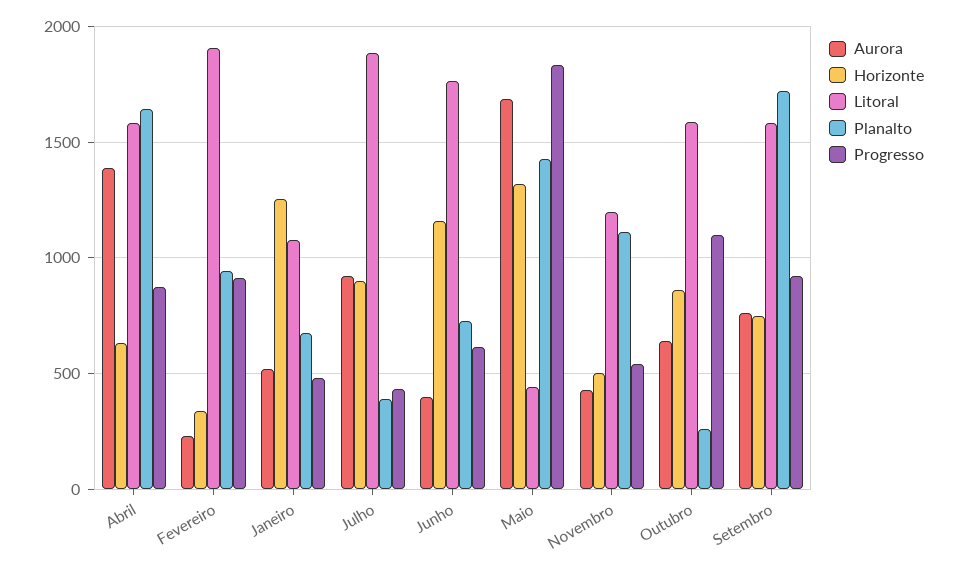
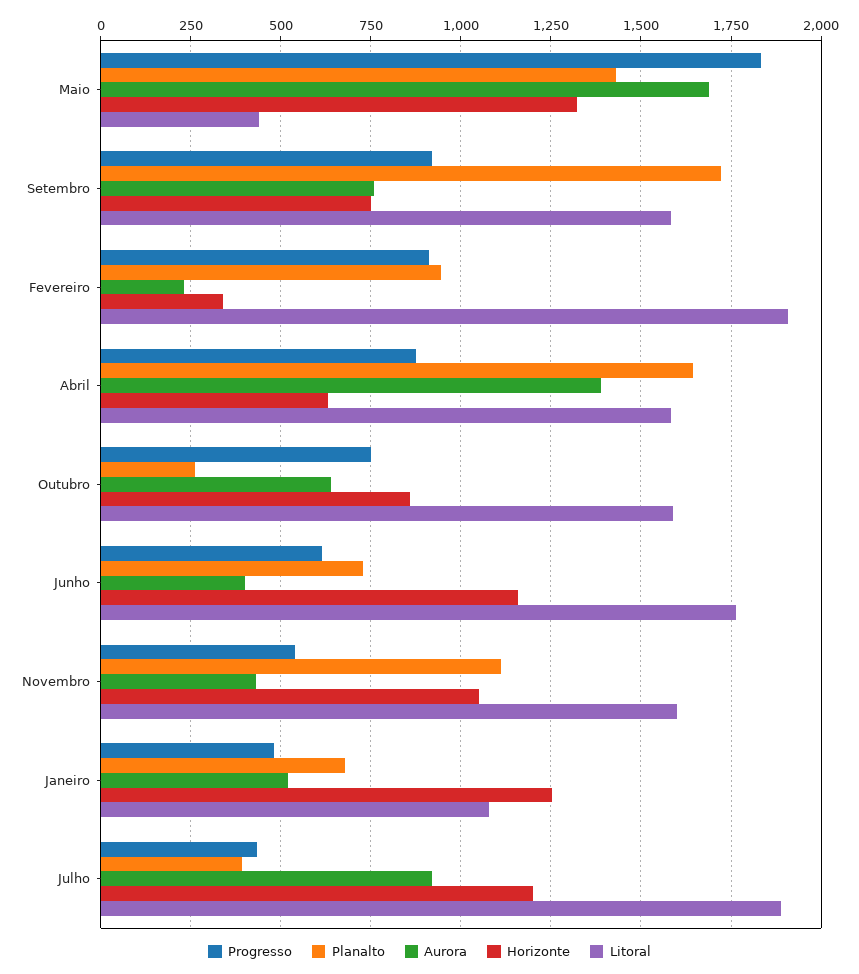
Horizonte, Julho: 900 -> 1200
Horizonte, Novembro: 500 -> 1050
Litoral, Novembro: 1200 -> 1600
Progresso, Outubro: 1100 -> 750

